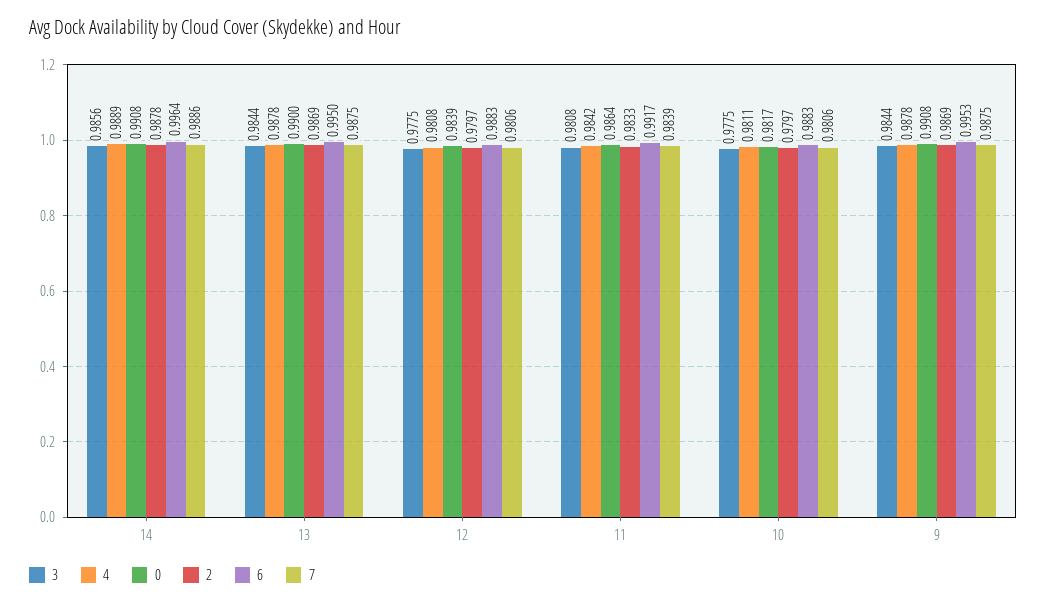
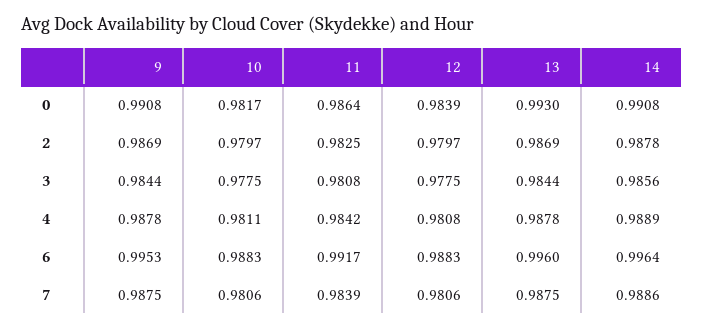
0, 13: 0.99 -> 0.993
6, 13: 0.995 -> 0.996
2, 11: 0.9833 -> 0.9825

